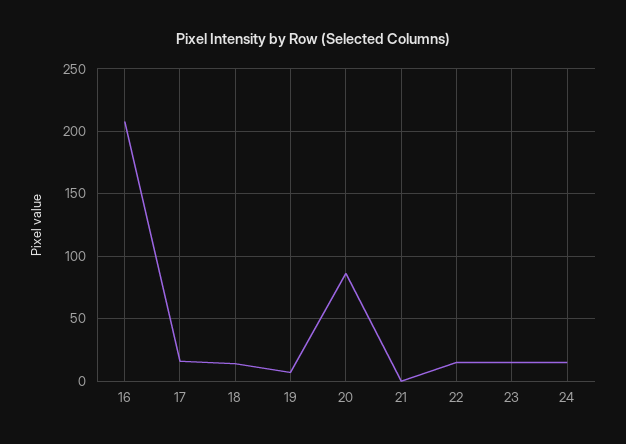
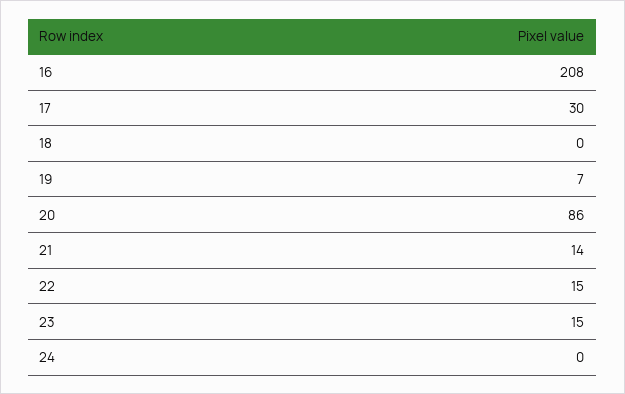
17: 15 -> 30
18: 15 -> 0
21: 0 -> 14
24: 15 -> 0

